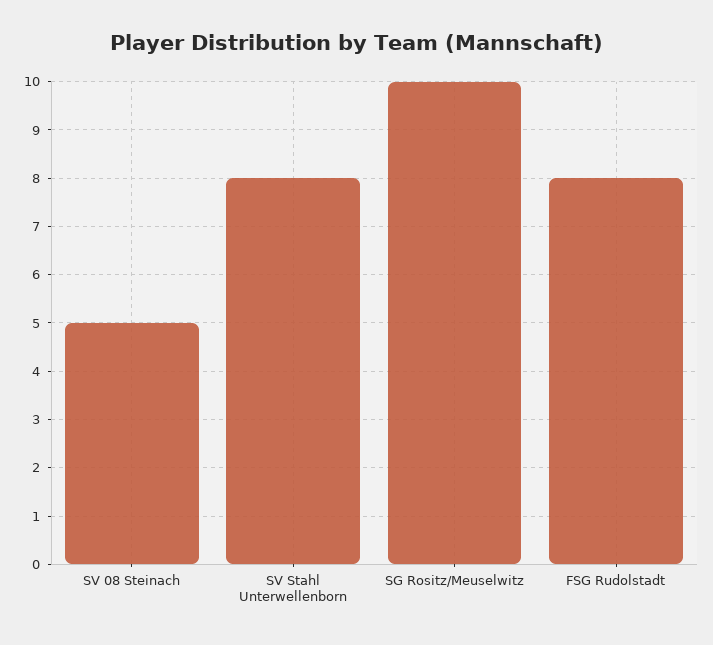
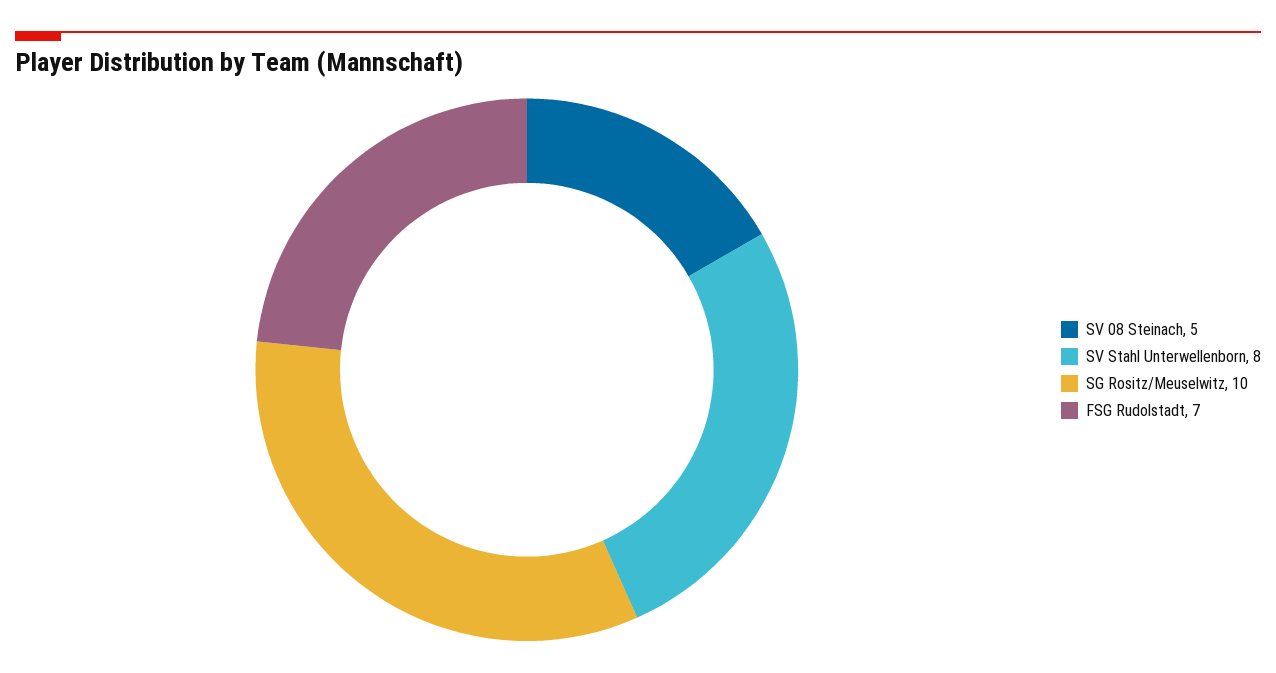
FSG Rudolstadt: 8 -> 7

